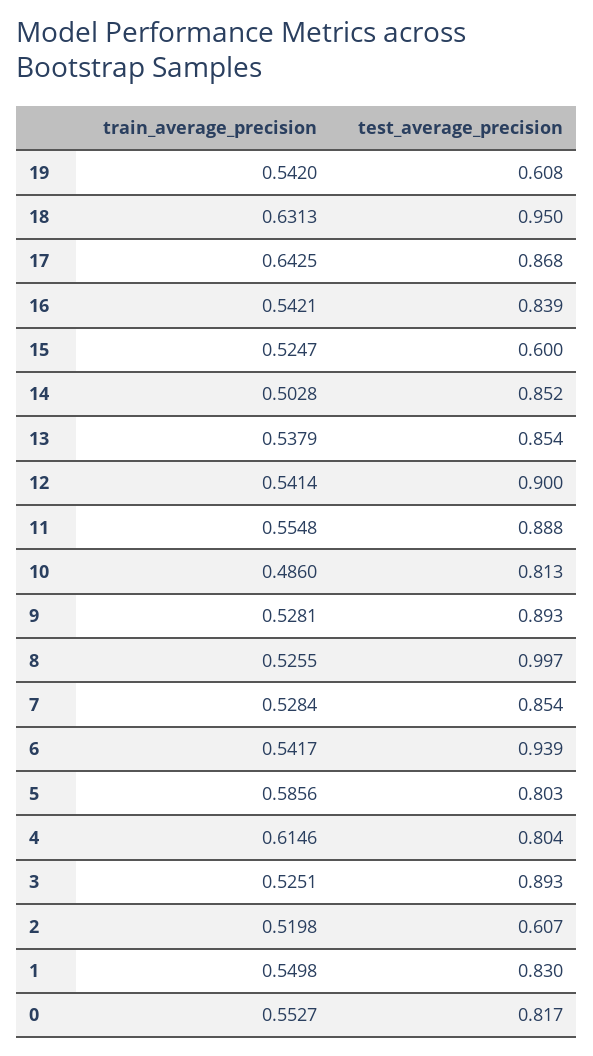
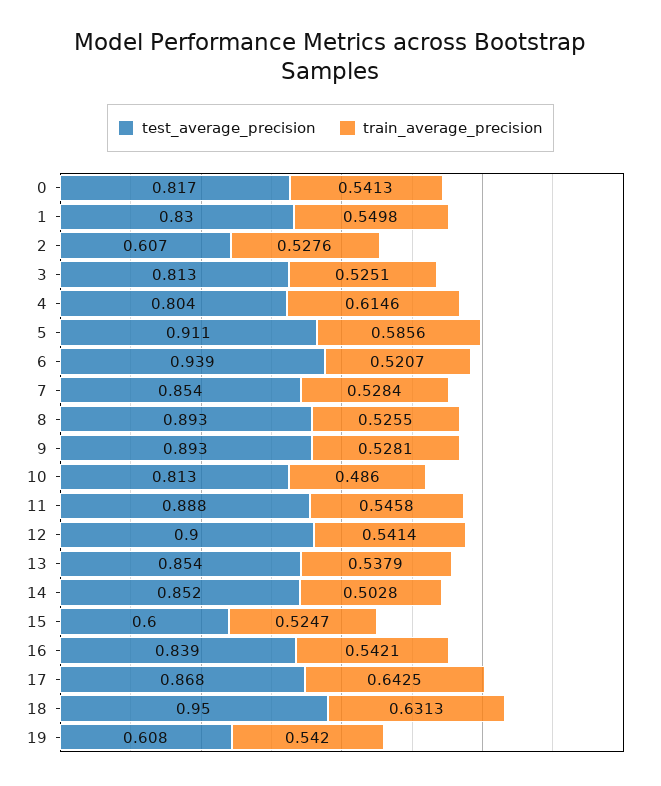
train_average_precision, 11: 0.5548 -> 0.5458
test_average_precision, 8: 0.997 -> 0.893
train_average_precision, 6: 0.5417 -> 0.5207
test_average_precision, 5: 0.803 -> 0.911
test_average_precision, 3: 0.893 -> 0.813
train_average_precision, 2: 0.5198 -> 0.5276
train_average_precision, 0: 0.5527 -> 0.5413

